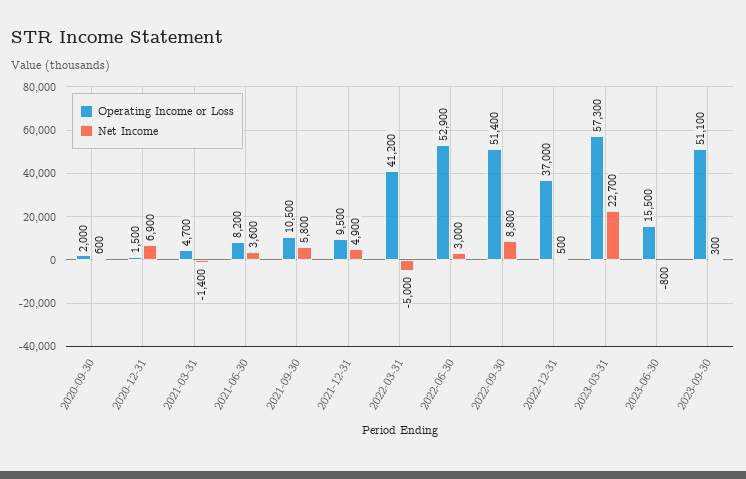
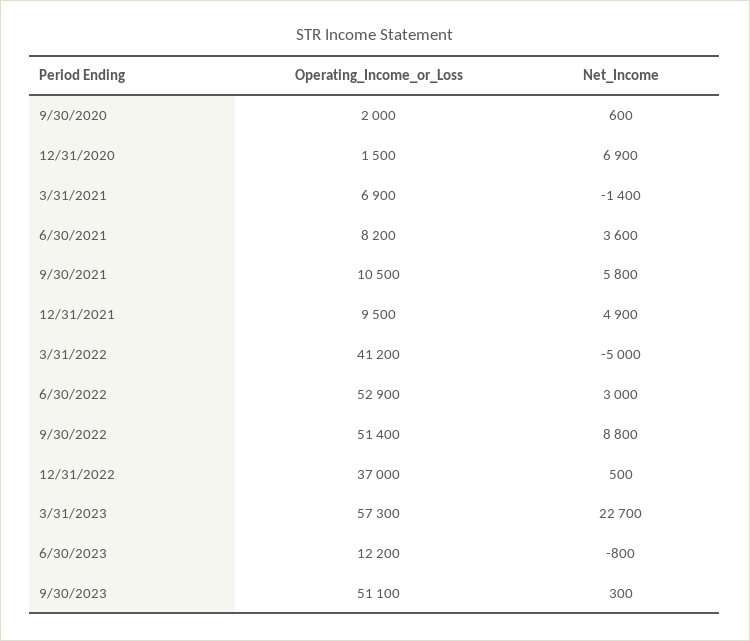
Operating Income or Loss, 2021-03-31: 4700 -> 6900
Operating Income or Loss, 2023-06-30: 15500 -> 12200

